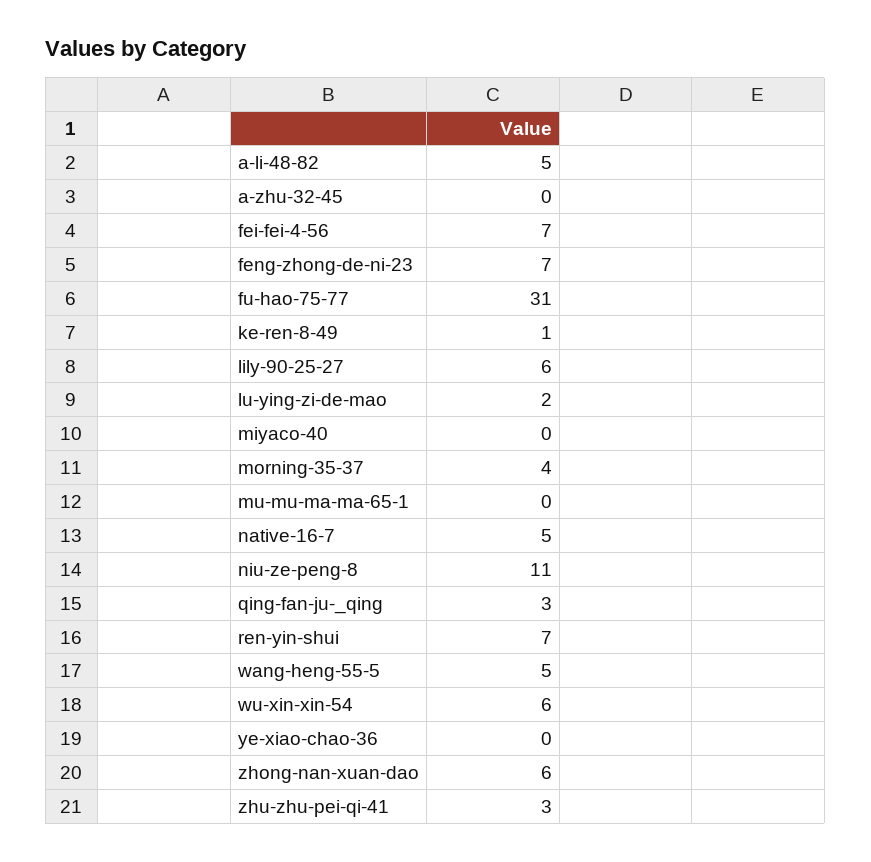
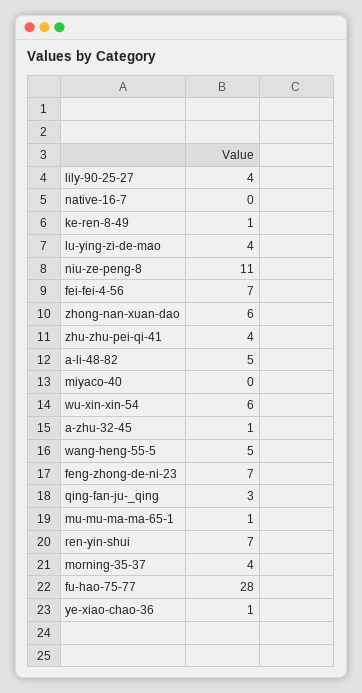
a-zhu-32-45: 0 -> 1
fu-hao-75-77: 31 -> 28
lily-90-25-27: 6 -> 4
lu-ying-zi-de-mao: 2 -> 4
mu-mu-ma-ma-65-1: 0 -> 1
native-16-7: 5 -> 0
ye-xiao-chao-36: 0 -> 1
zhu-zhu-pei-qi-41: 3 -> 4

